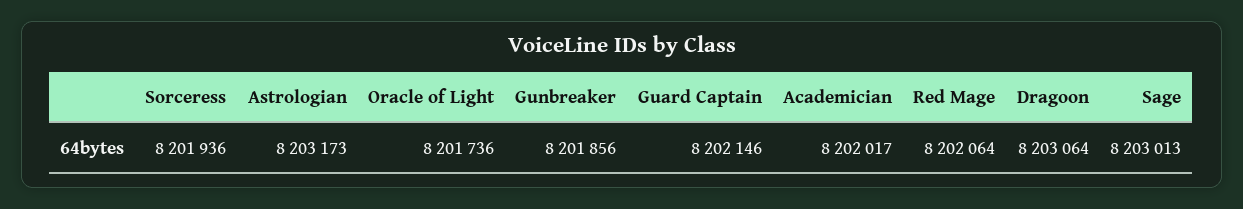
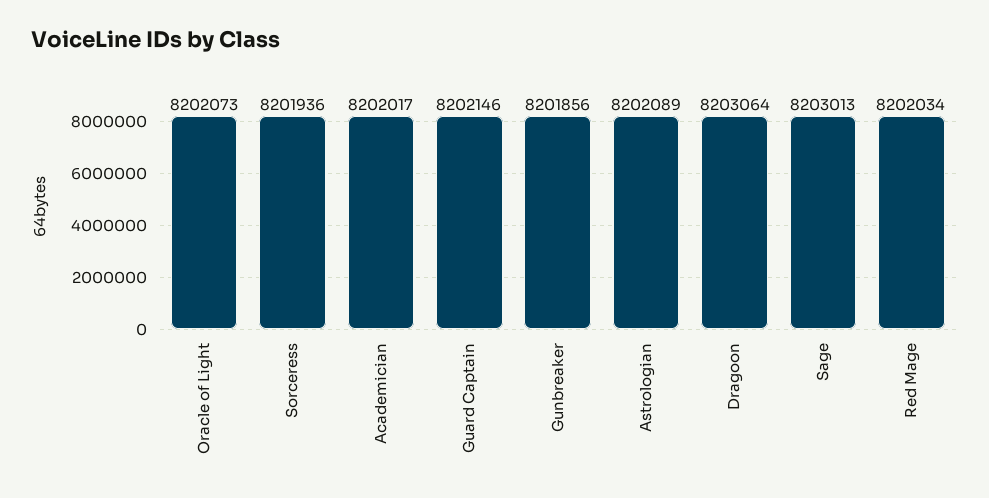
Astrologian: 8203173 -> 8202089
Oracle of Light: 8201736 -> 8202073
Red Mage: 8202064 -> 8202034

